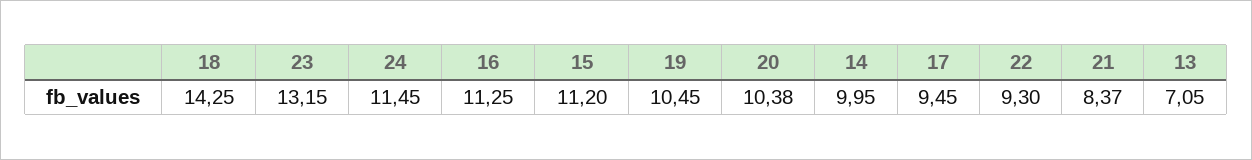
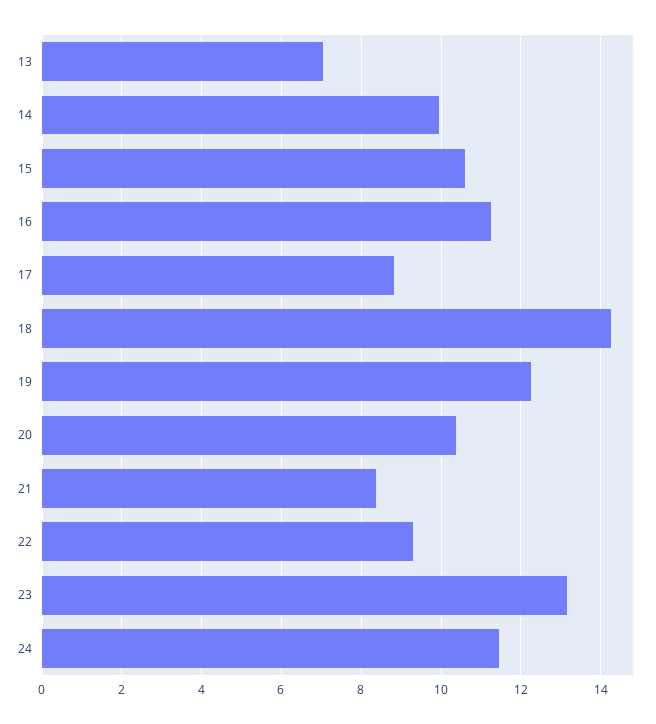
15: 11.2 -> 10.6
19: 10.45 -> 12.2
17: 9.45 -> 8.8

